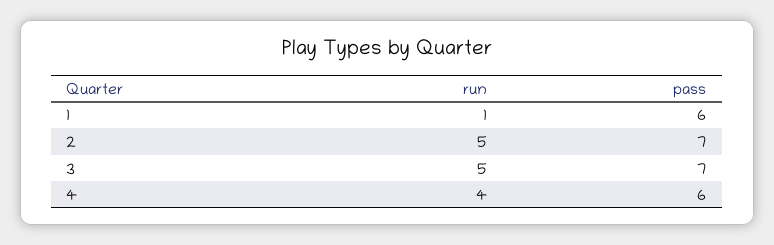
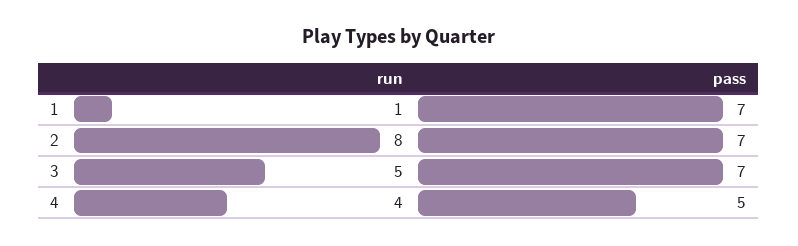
pass, 1: 6 -> 7
run, 2: 5 -> 8
pass, 4: 6 -> 5

